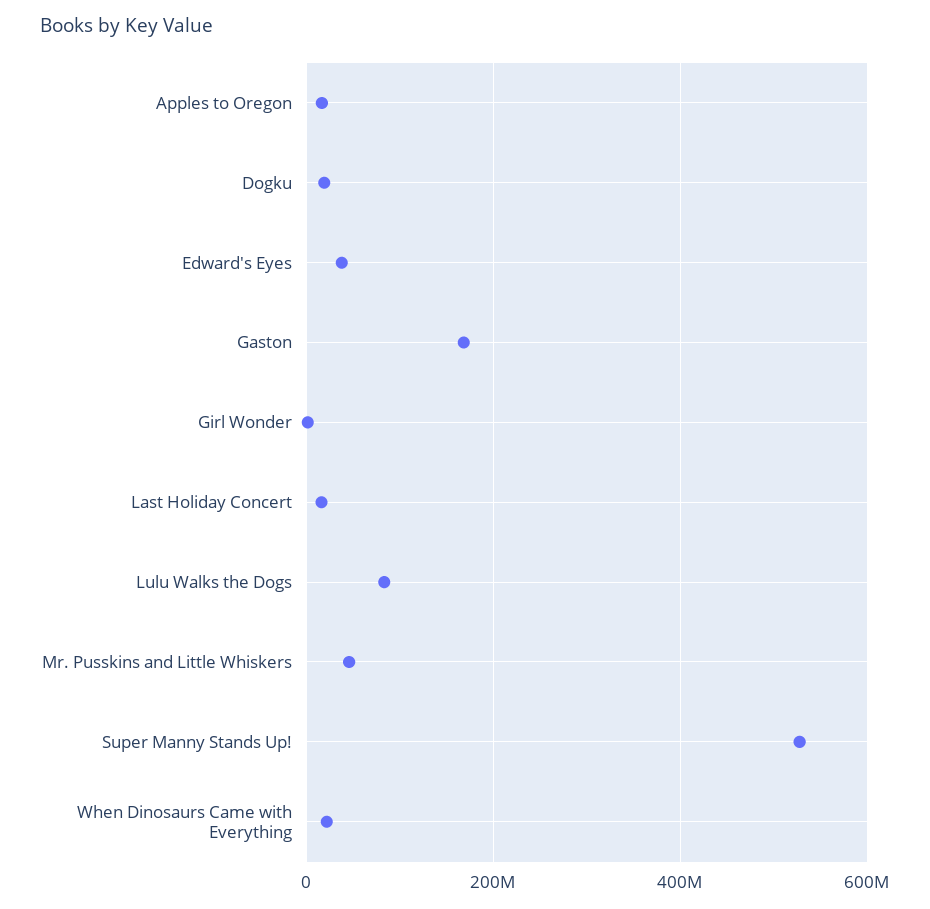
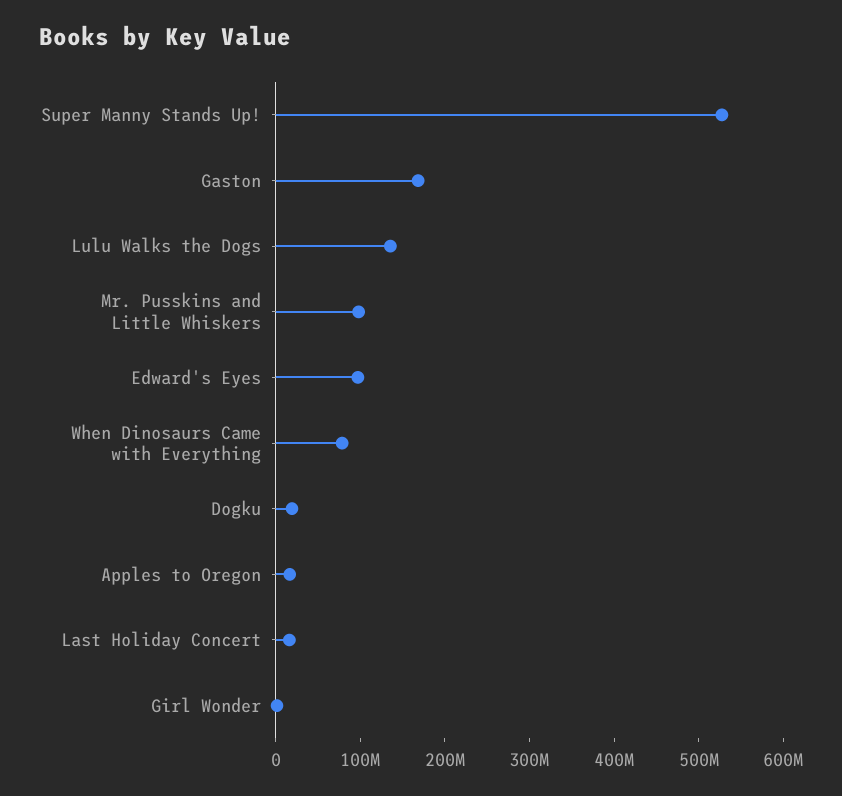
Edward's Eyes: 40000000 -> 100000000
Lulu Walks the Dogs: 80000000 -> 140000000
Mr. Pusskins and Little Whiskers: 40000000 -> 100000000
When Dinosaurs Came with Everything: 20000000 -> 80000000

